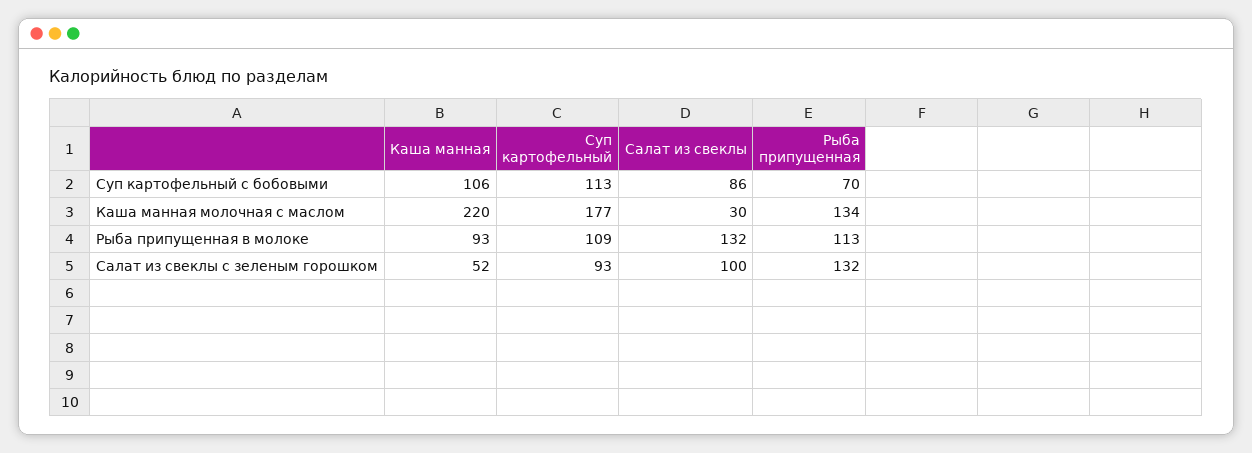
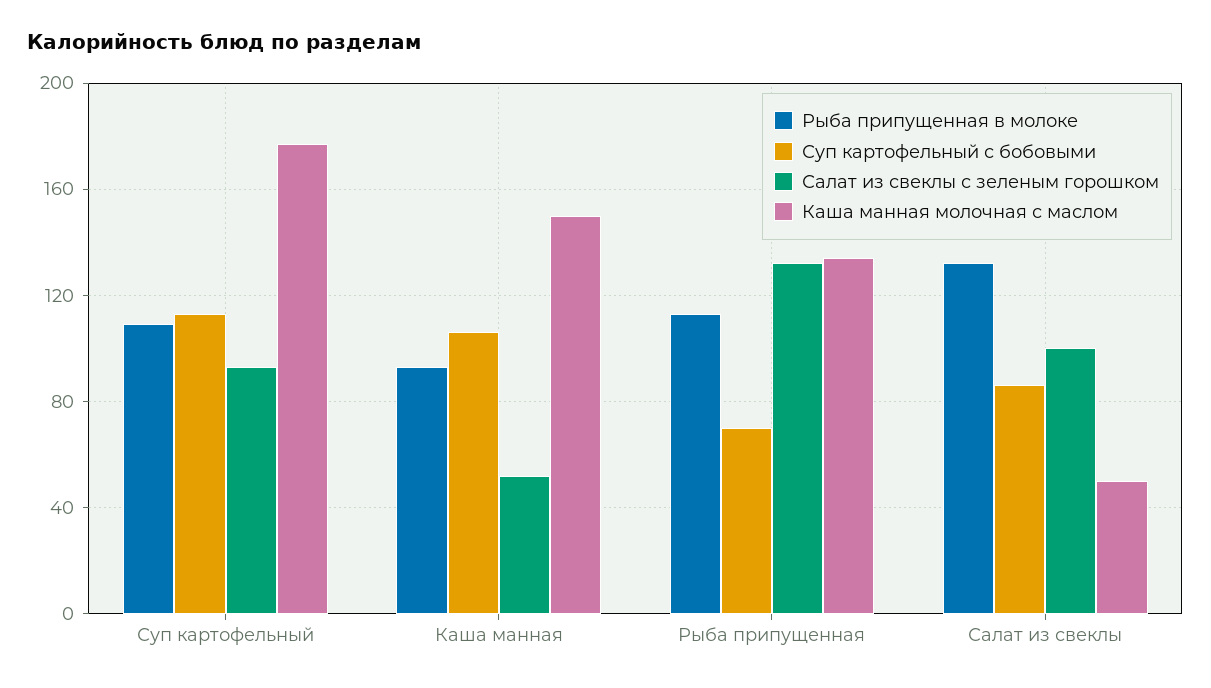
Каша манная молочная с маслом, Каша манная: 220 -> 150
Каша манная молочная с маслом, Салат из свеклы: 30 -> 50

